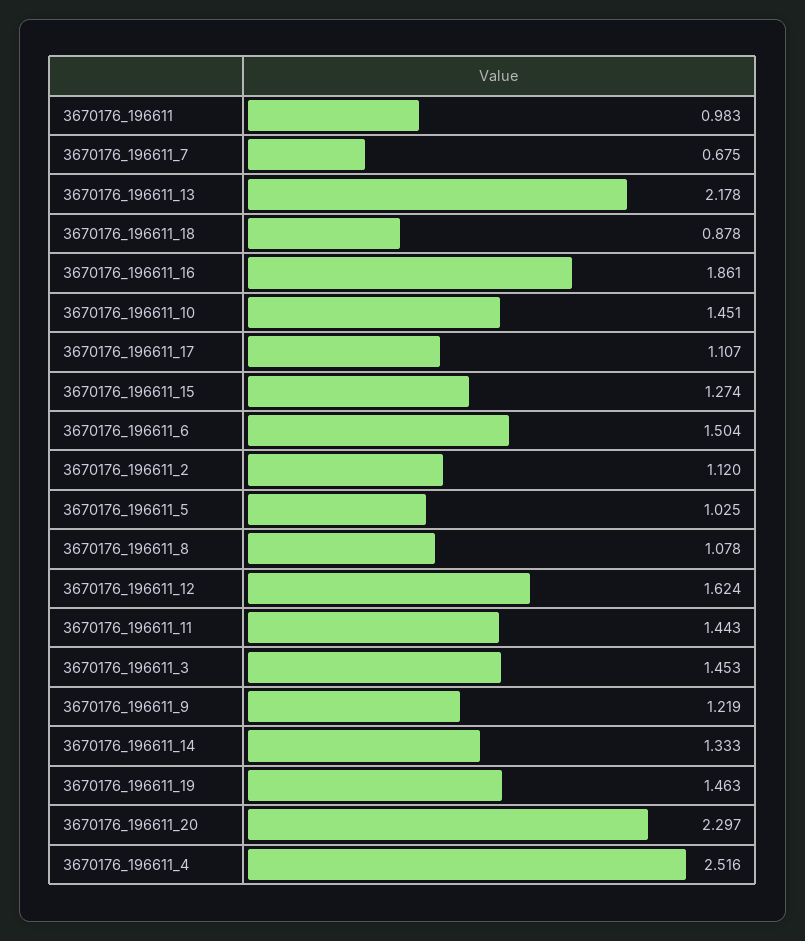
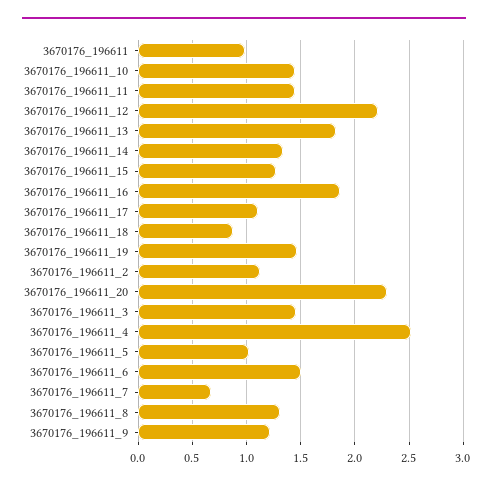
3670176_196611_13: 2.178 -> 1.8
3670176_196611_8: 1.078 -> 1.3
3670176_196611_12: 1.624 -> 2.2

